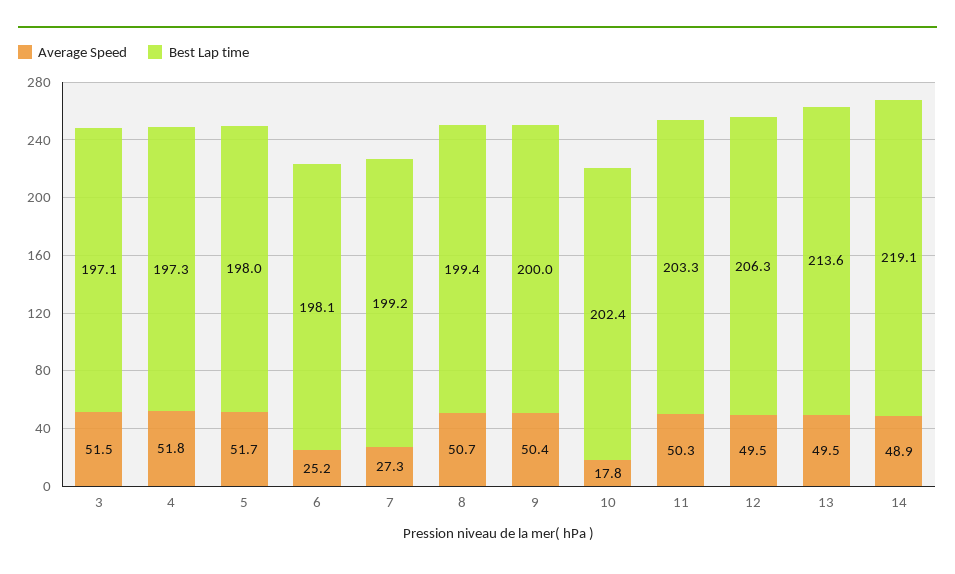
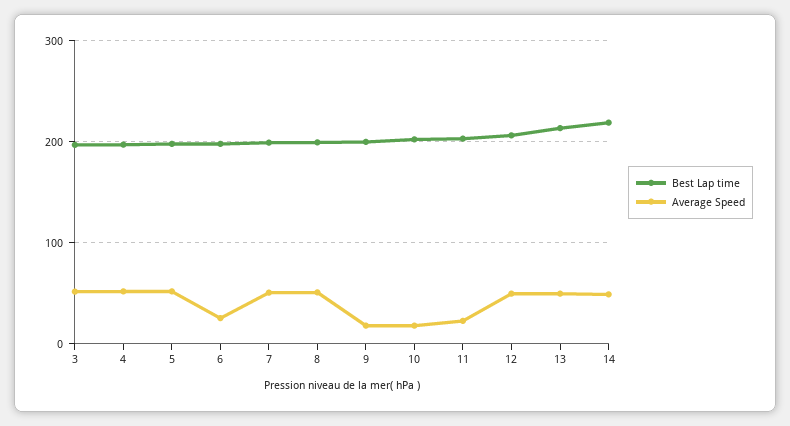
Average Speed, 7: 27.3 -> 50
Average Speed, 9: 50.4 -> 20
Average Speed, 11: 50.3 -> 20

